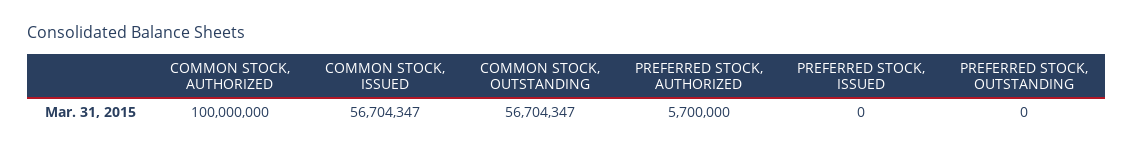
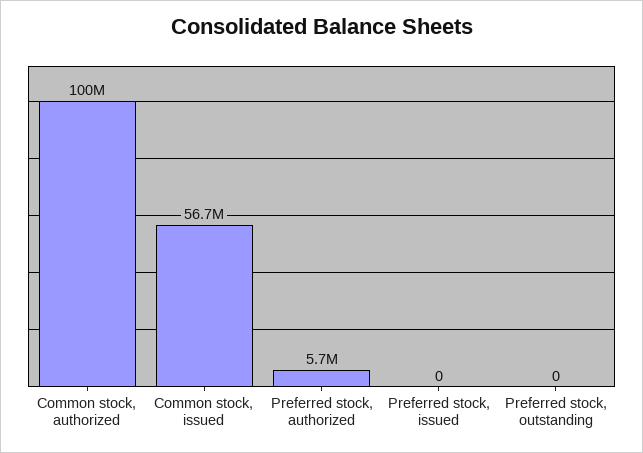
COMMON STOCK, OUTSTANDING: 56704347 -> none

